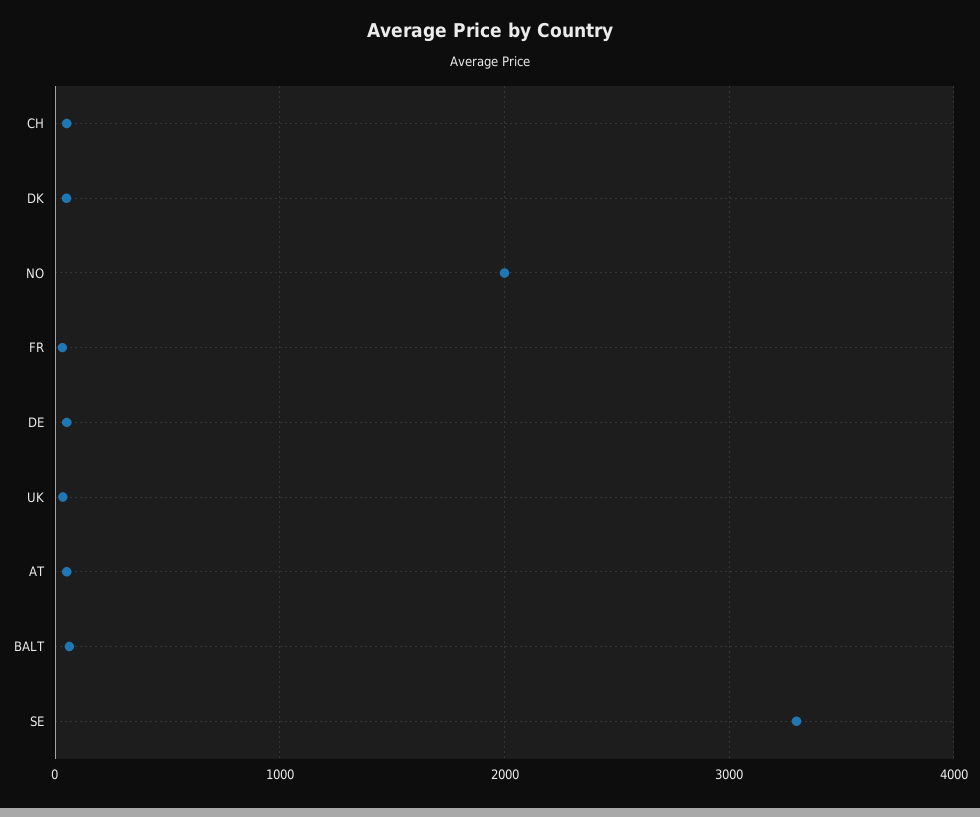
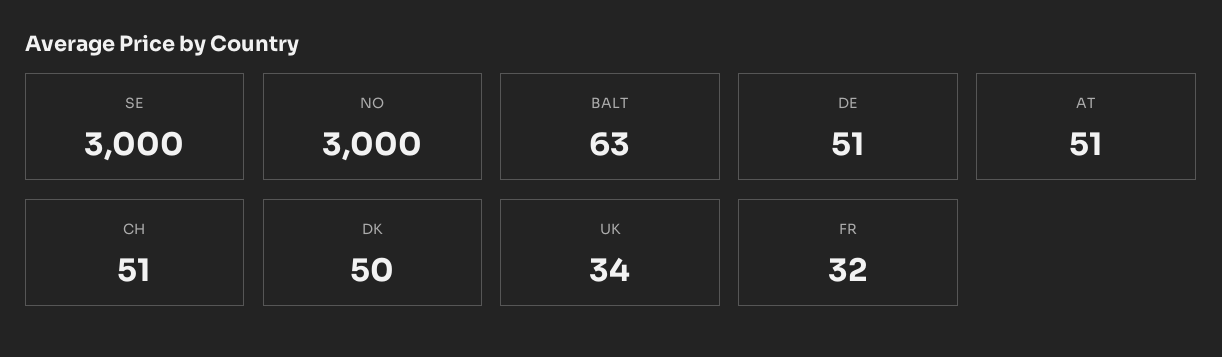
NO: 2000 -> 3000
SE: 3300 -> 3000

